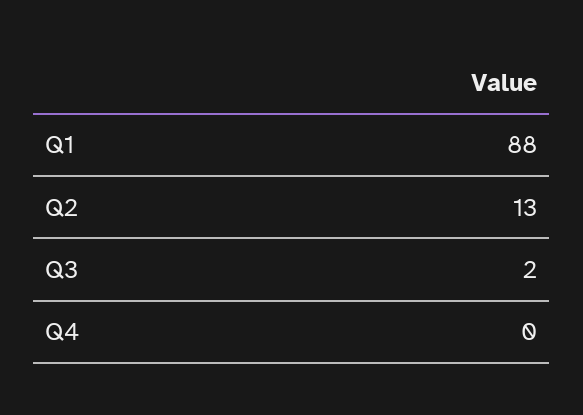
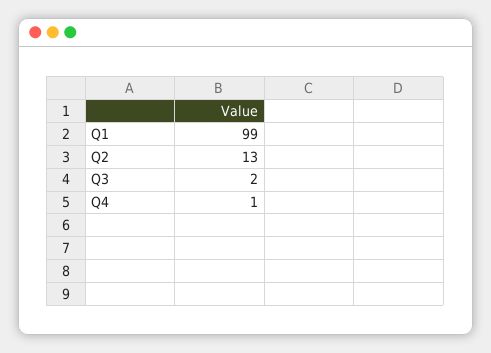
Q1: 88 -> 99
Q4: 0 -> 1

